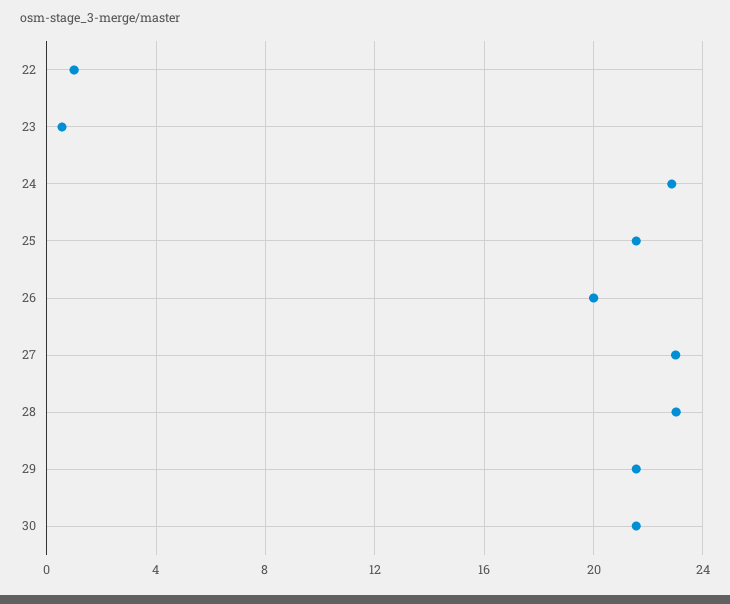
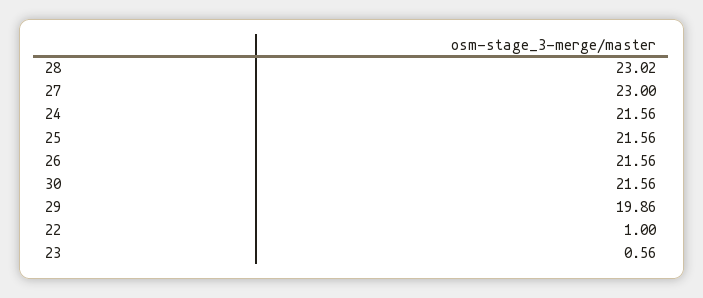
24: 23 -> 21.56
26: 20 -> 21.56
29: 21.5 -> 19.86

